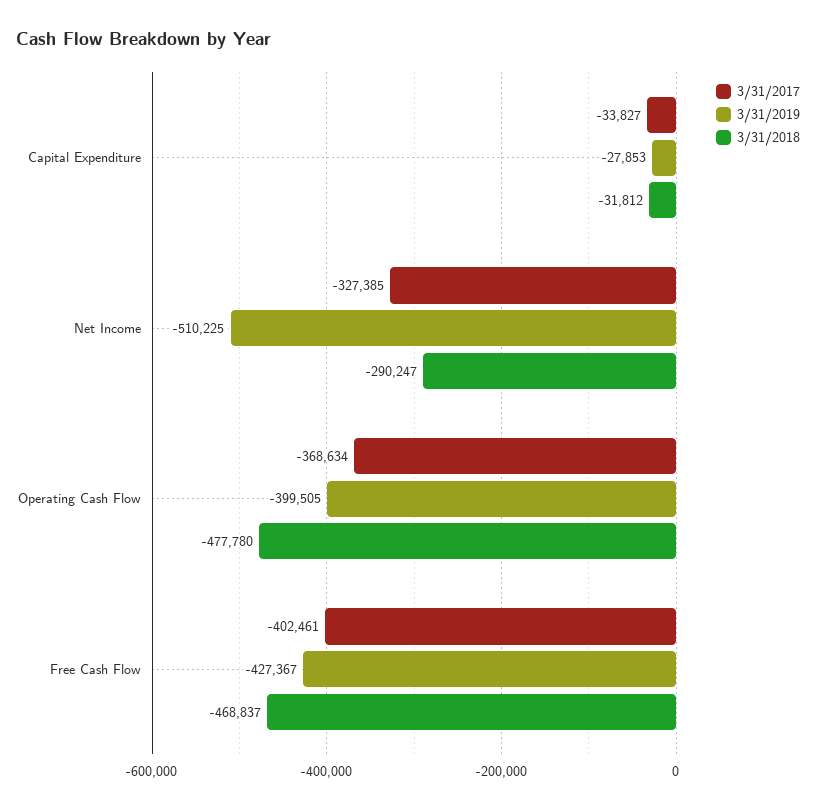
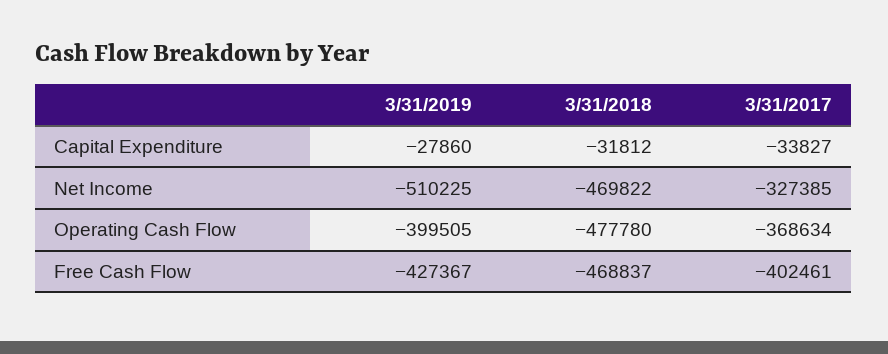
3/31/2019, Capital Expenditure: -27853 -> -27860
3/31/2018, Net Income: -290247 -> -469822

